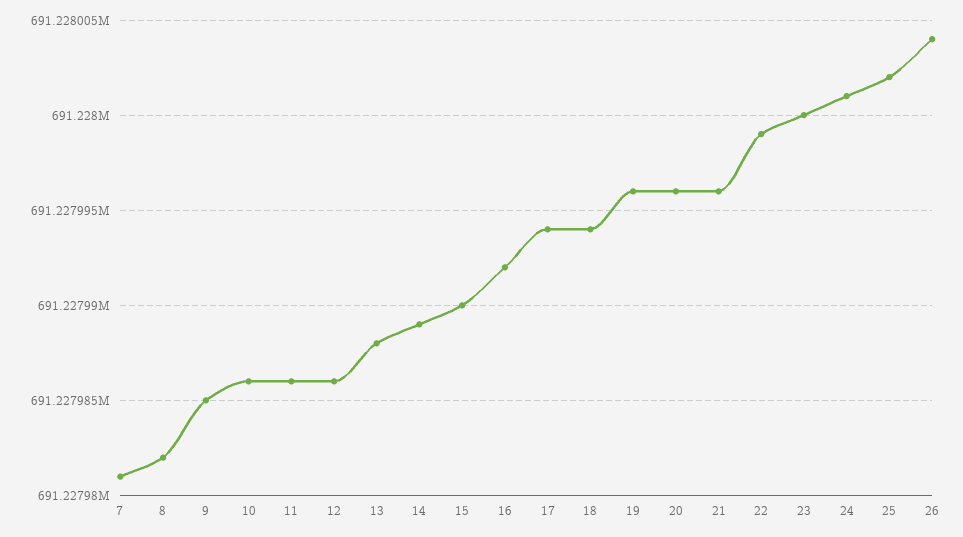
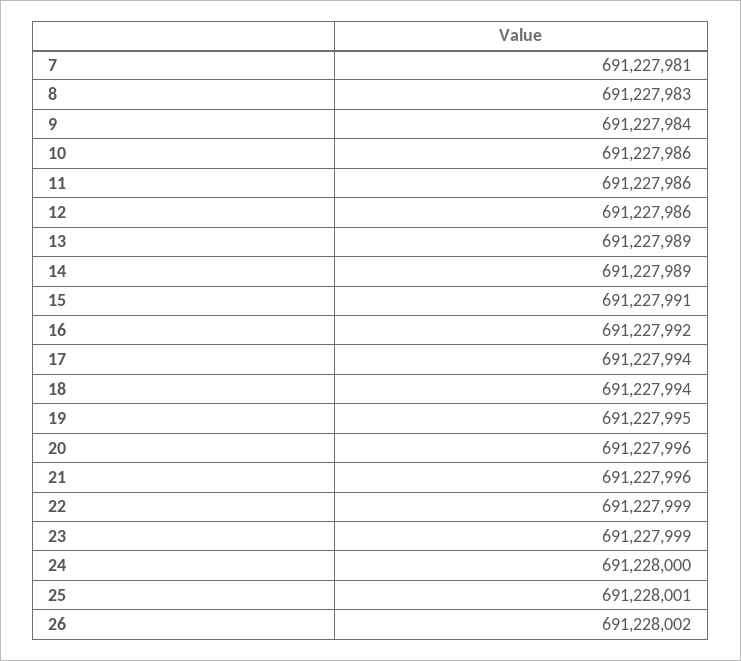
8: 691227982 -> 691227983
9: 691227985 -> 691227984
13: 691227988 -> 691227989
15: 691227990 -> 691227991
19: 691227996 -> 691227995
23: 691228000 -> 691227999
24: 691228001 -> 691228000
25: 691228002 -> 691228001
26: 691228004 -> 691228002

